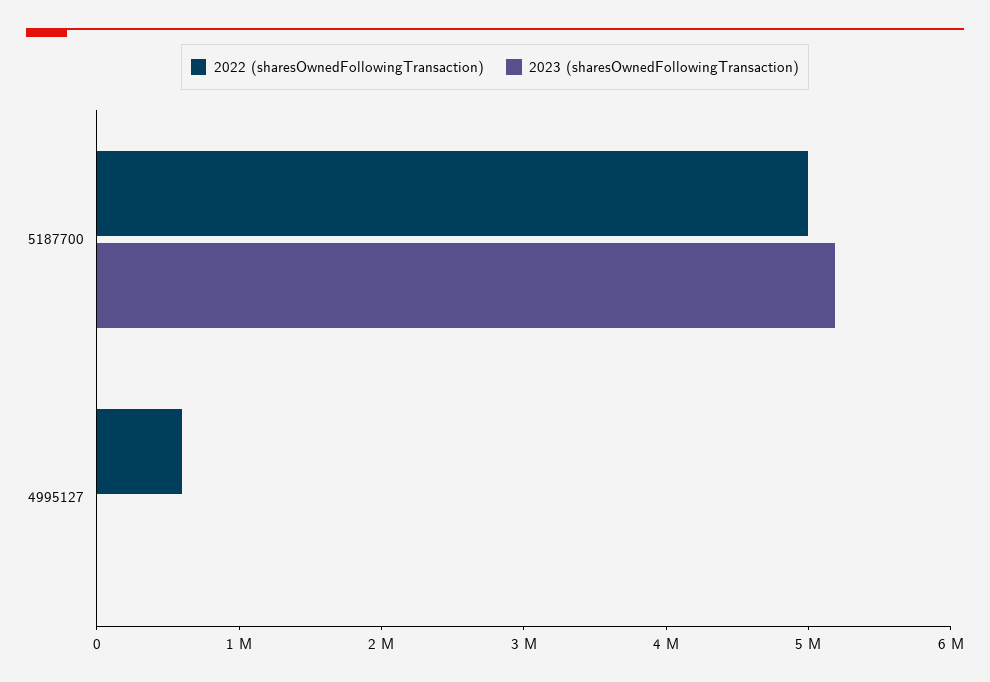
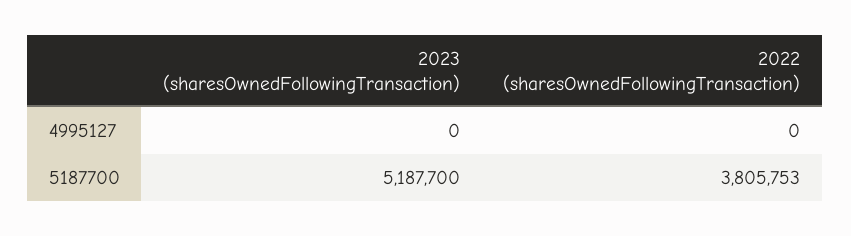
2022 (sharesOwnedFollowingTransaction), 5187700: 5000000 -> 3805753
2022 (sharesOwnedFollowingTransaction), 4995127: 600000 -> 0

